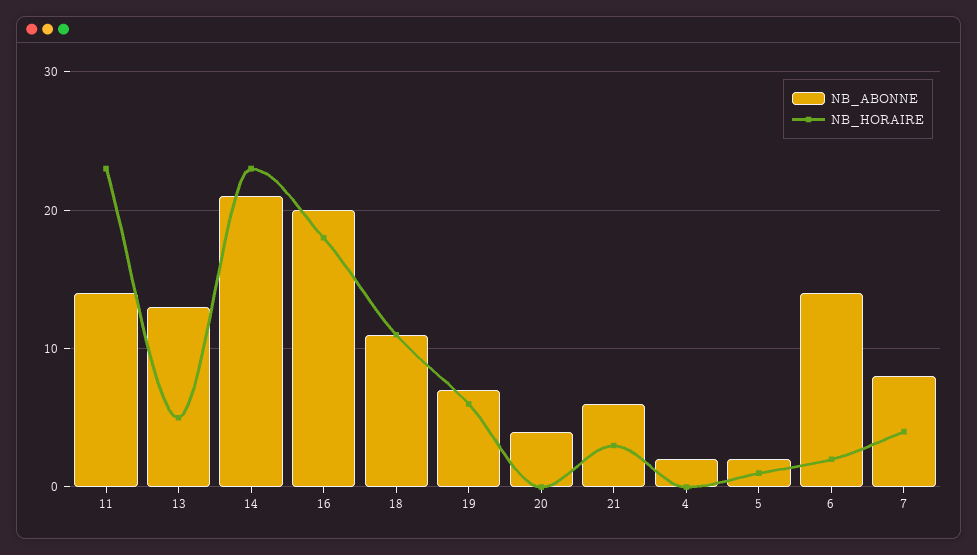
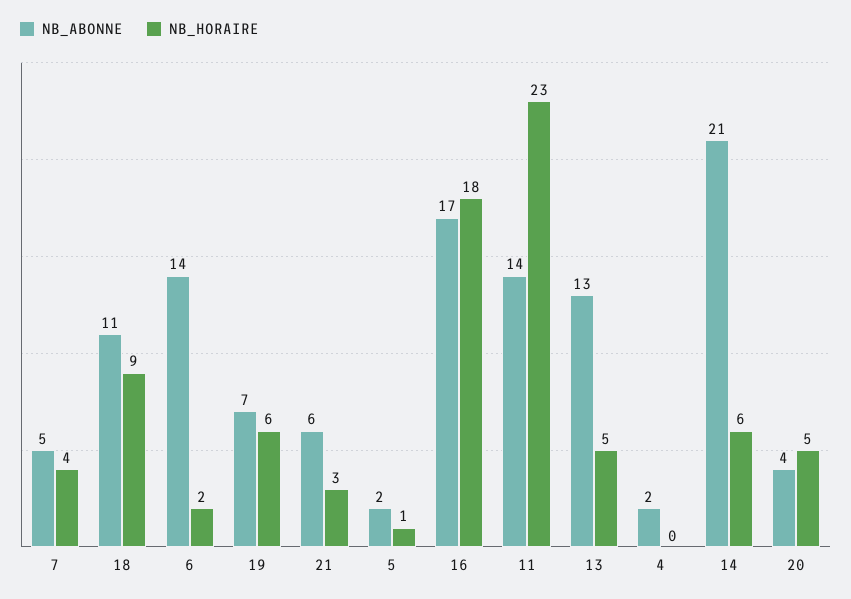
NB_HORAIRE, 14: 23 -> 6
NB_ABONNE, 16: 20 -> 17
NB_HORAIRE, 18: 11 -> 9
NB_HORAIRE, 20: 0 -> 5
NB_ABONNE, 7: 8 -> 5

